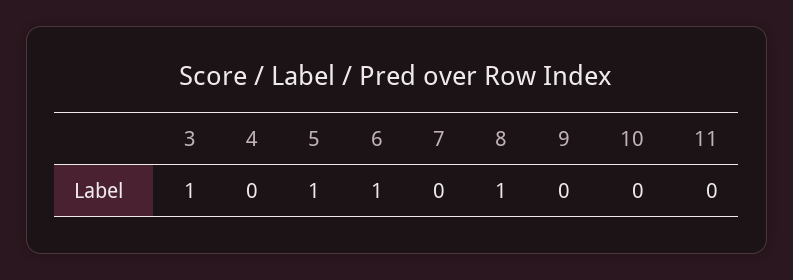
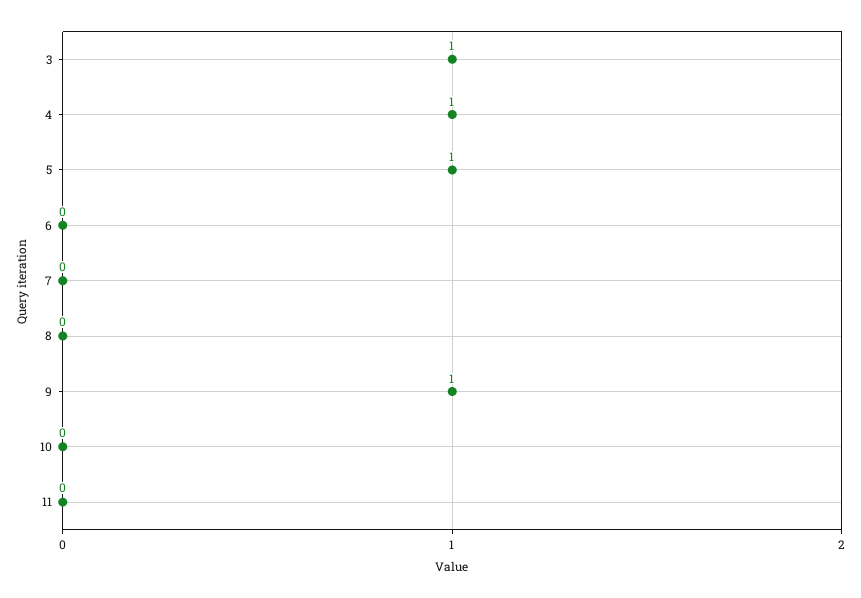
4: 0 -> 1
6: 1 -> 0
8: 1 -> 0
9: 0 -> 1

